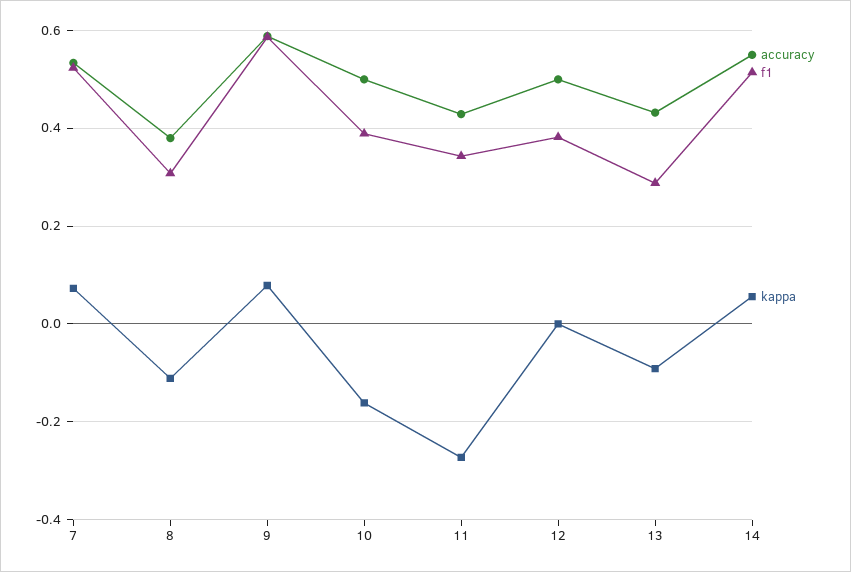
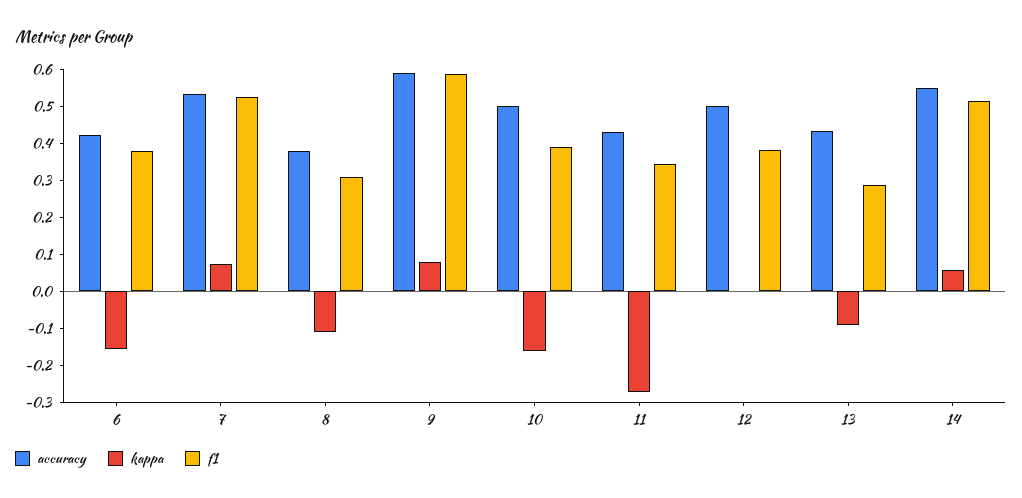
accuracy, 6: none -> 0.425
kappa, 6: none -> -0.15
f1, 6: none -> 0.375

